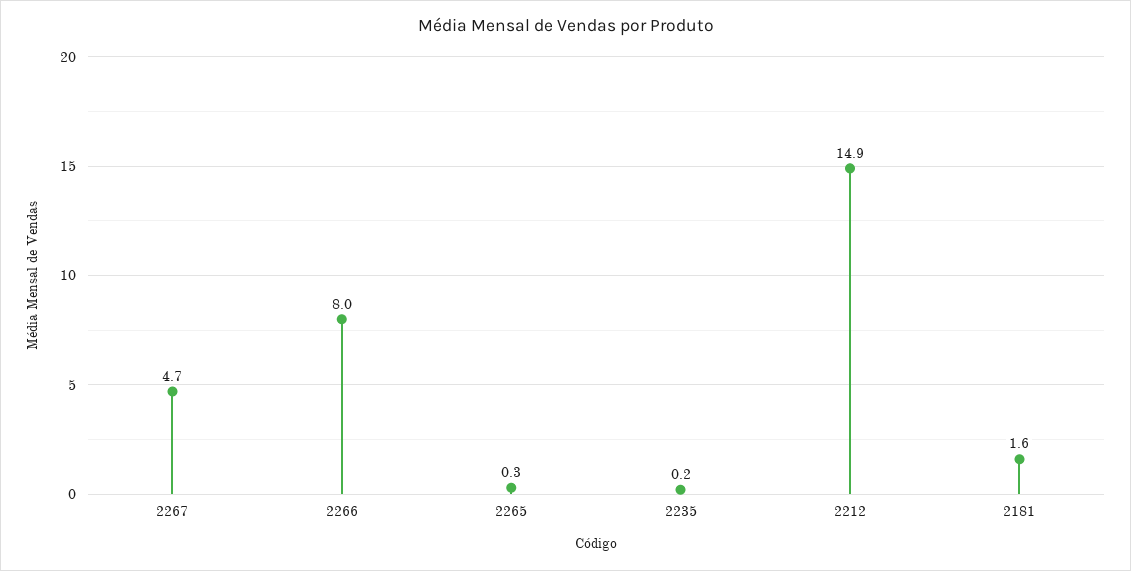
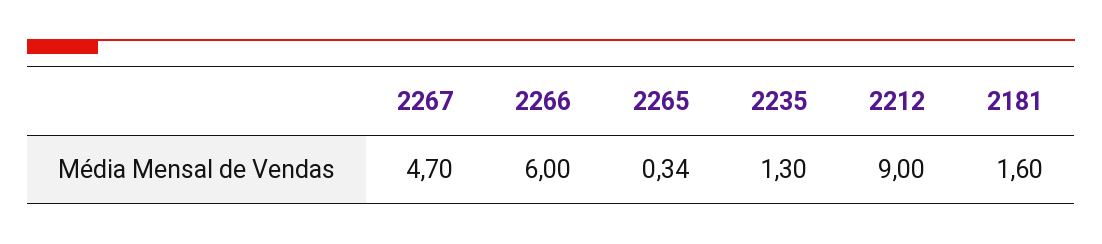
2266: 8 -> 6
2235: 0.2 -> 1.3
2212: 14.9 -> 9

